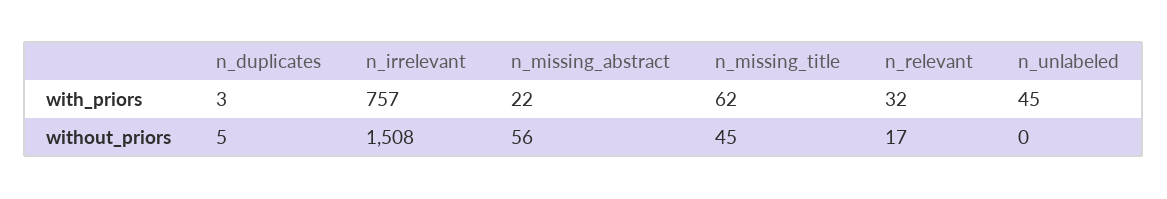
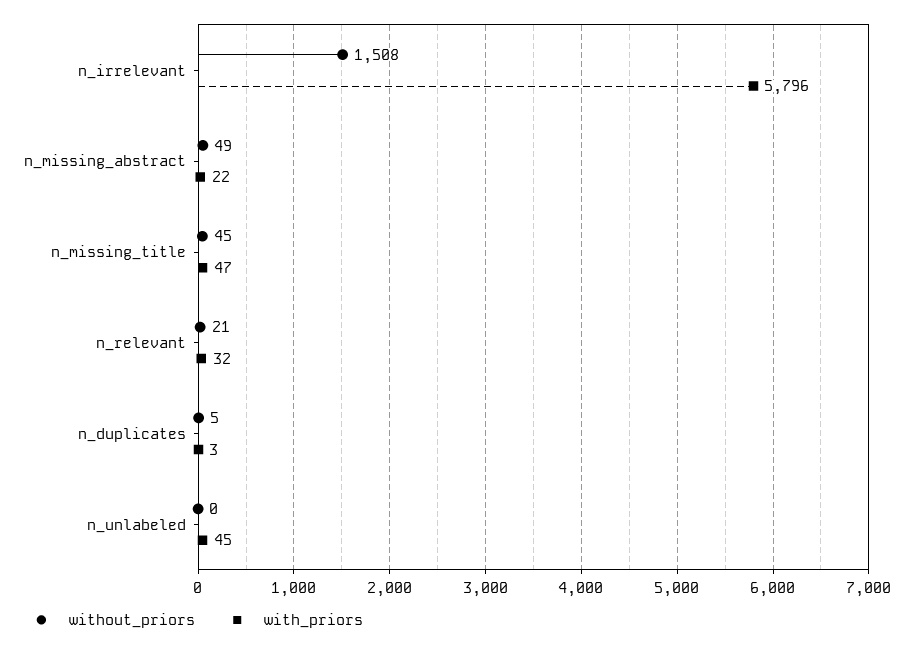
with_priors, n_irrelevant: 757 -> 5796
with_priors, n_missing_title: 62 -> 47
without_priors, n_missing_abstract: 56 -> 49
without_priors, n_relevant: 17 -> 21

